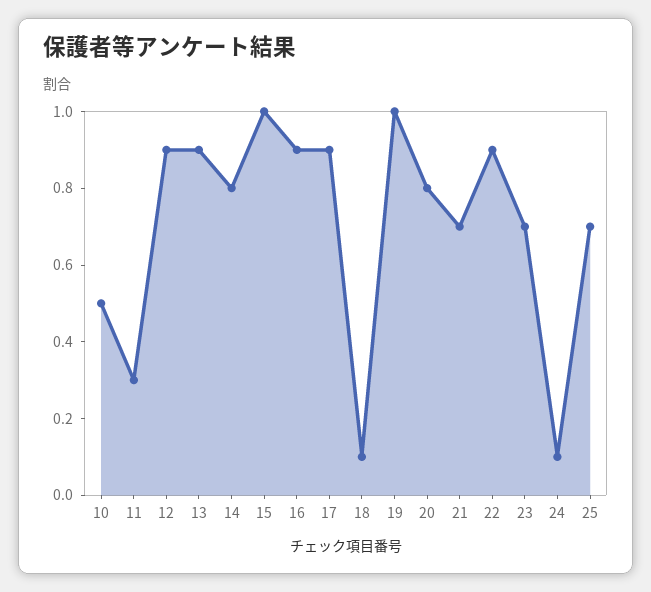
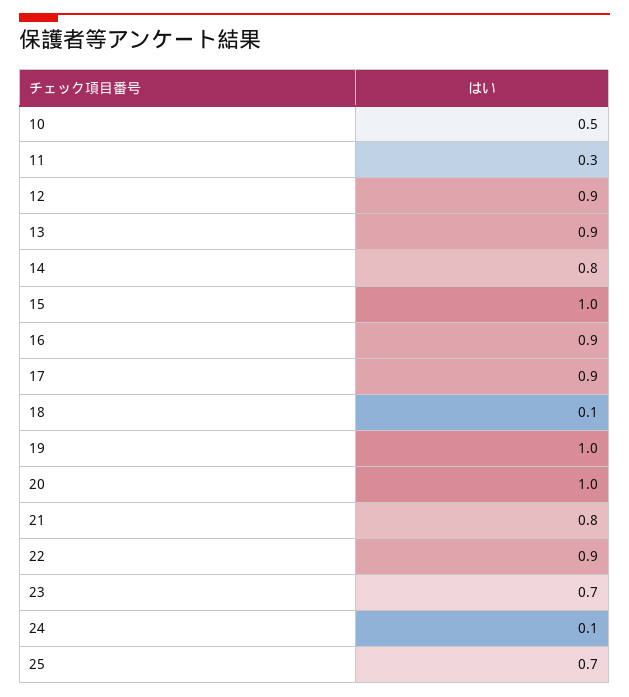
20: 0.8 -> 1
21: 0.7 -> 0.8

